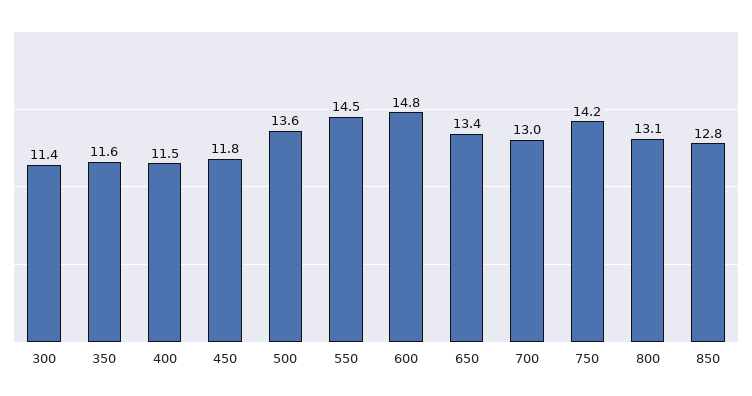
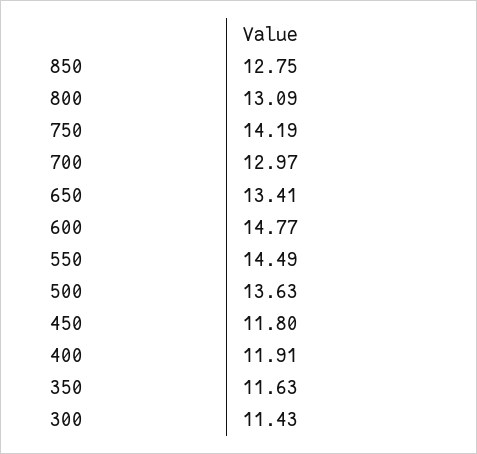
400: 11.5 -> 11.91

